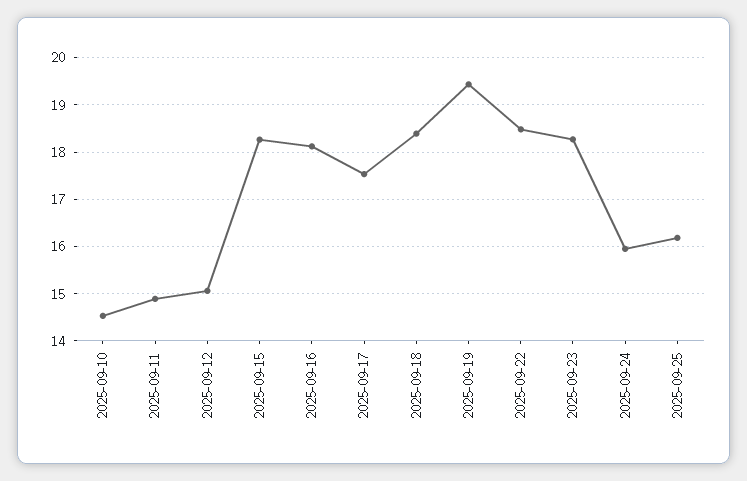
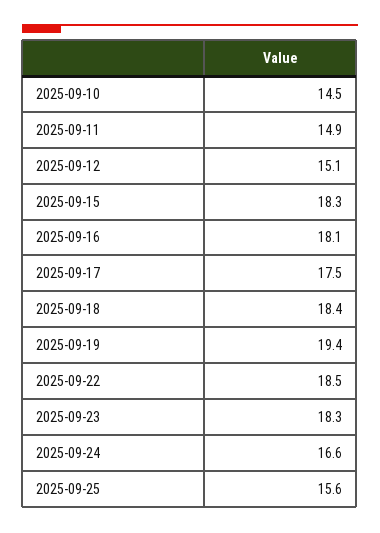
2025-09-24: 16 -> 16.6
2025-09-25: 16.2 -> 15.6

